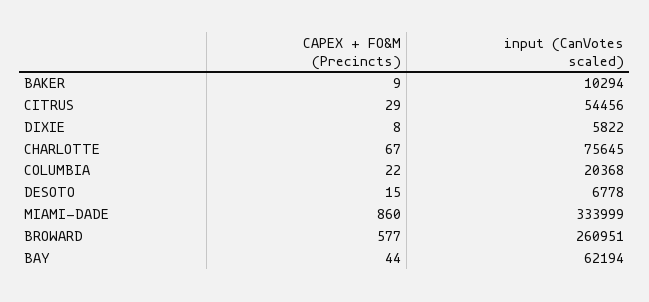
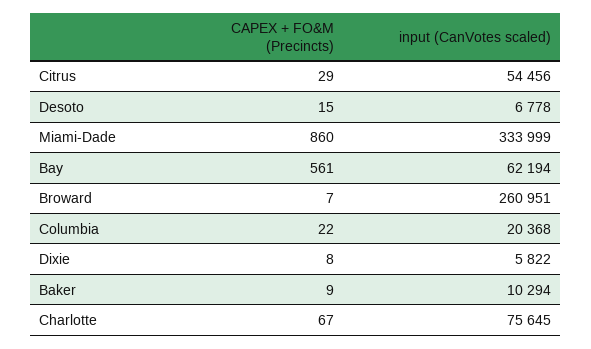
CAPEX + FO&M (Precincts), BROWARD: 577 -> 7
CAPEX + FO&M (Precincts), BAY: 44 -> 561

